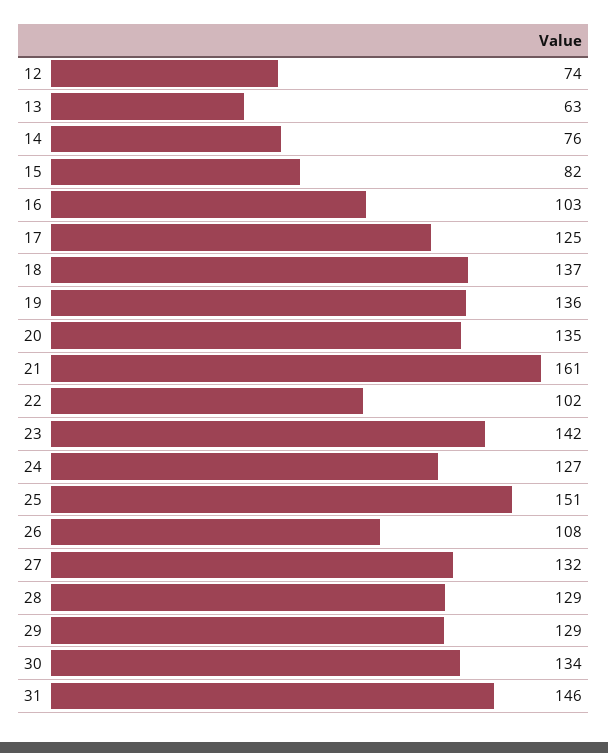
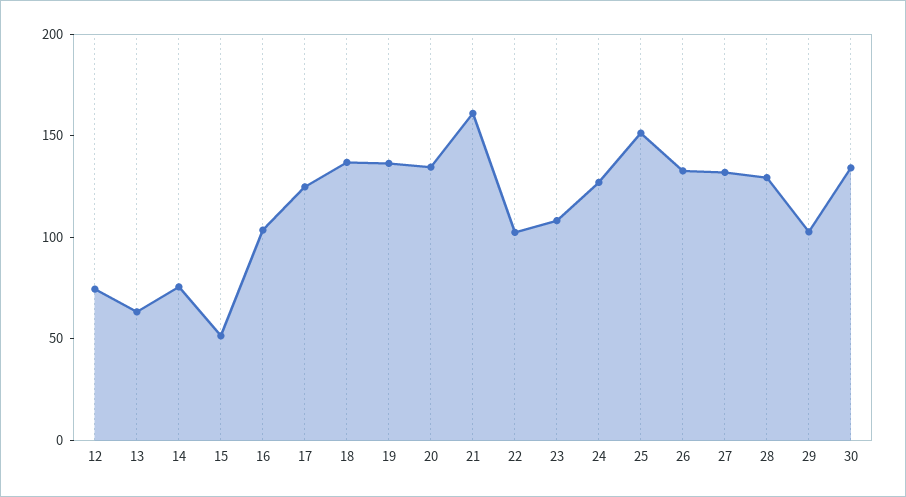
15: 82 -> 50
23: 142 -> 110
26: 108 -> 130
29: 129 -> 100
31: 146 -> none

